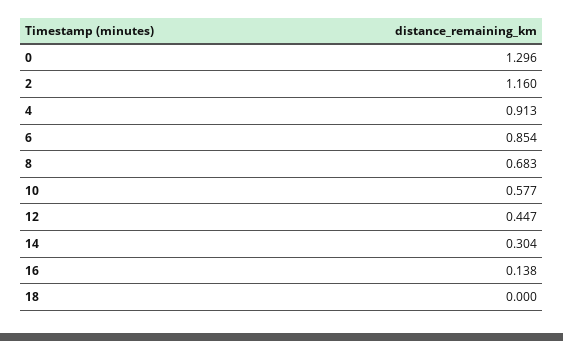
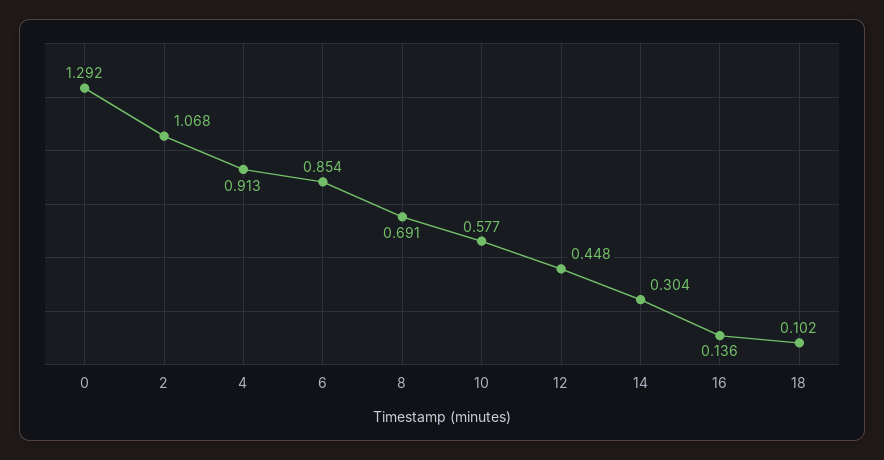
0: 1.296 -> 1.292
2: 1.16 -> 1.068
8: 0.683 -> 0.691
12: 0.447 -> 0.448
16: 0.138 -> 0.136
18: 0 -> 0.102

